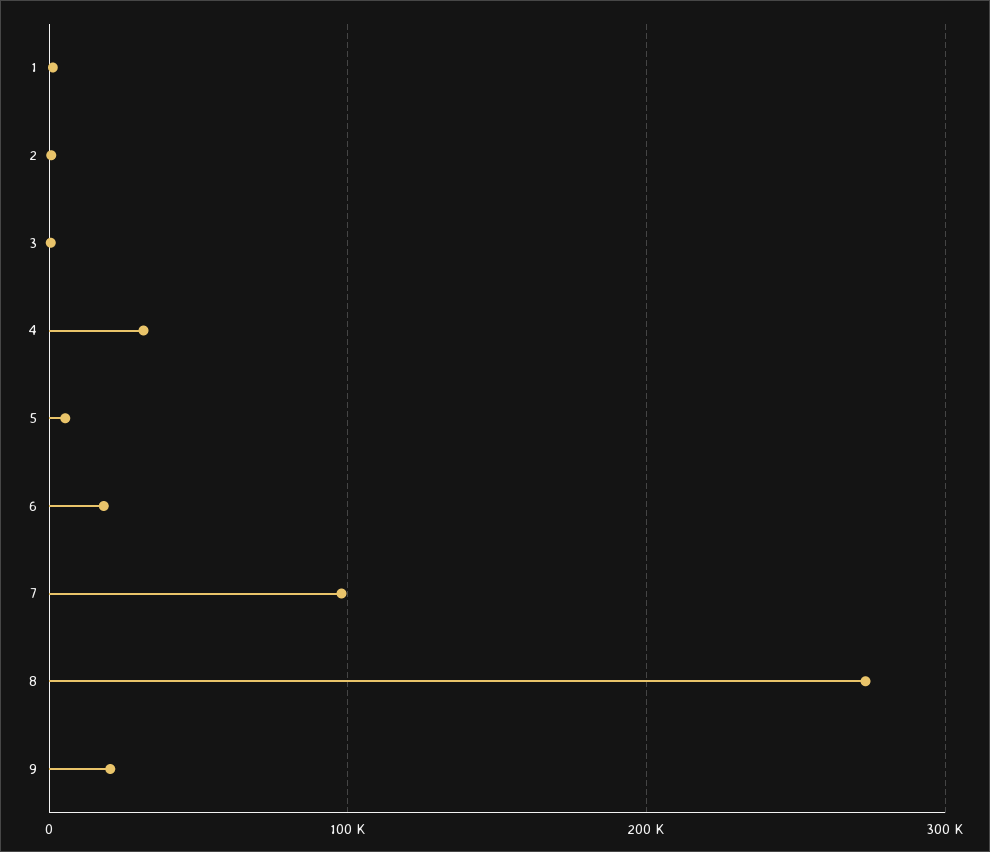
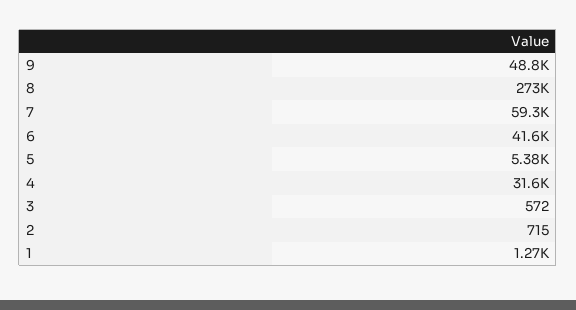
6: 20000 -> 41600
7: 100000 -> 59300
9: 20000 -> 48800

